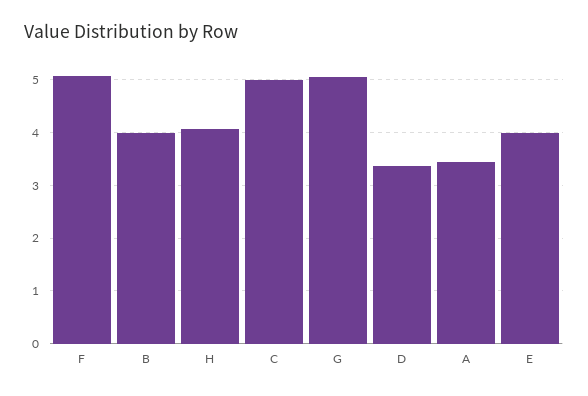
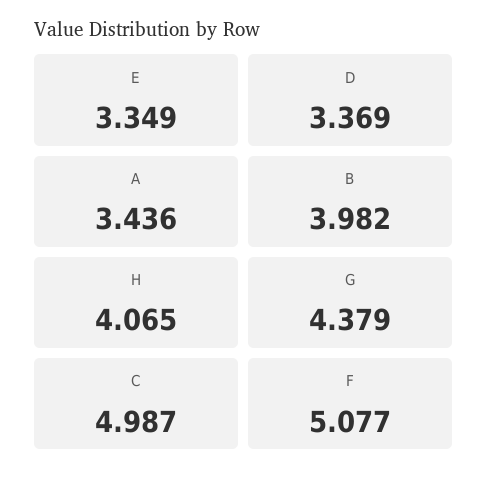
G: 5 -> 4.379
E: 4 -> 3.349

